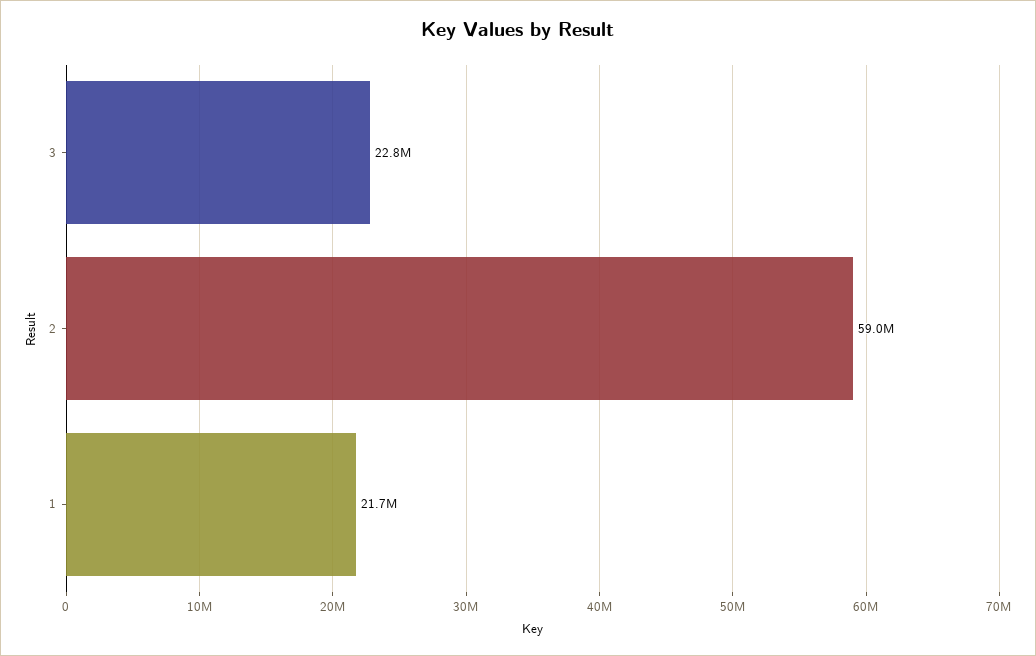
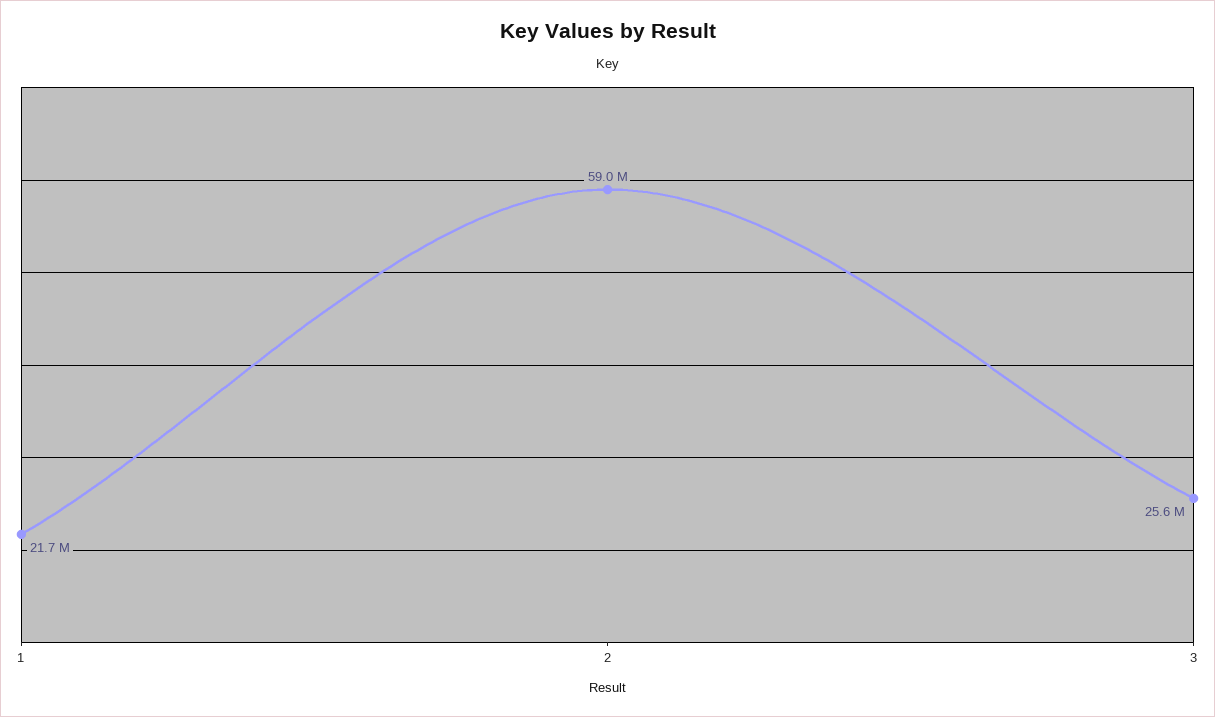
3: 22800000 -> 25600000

